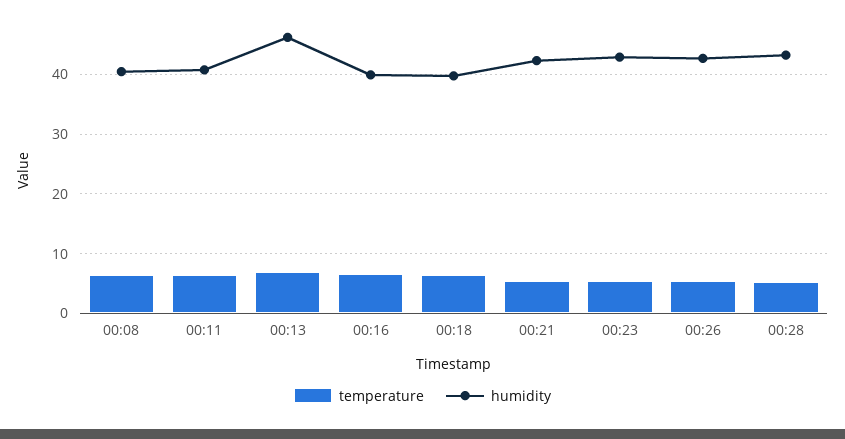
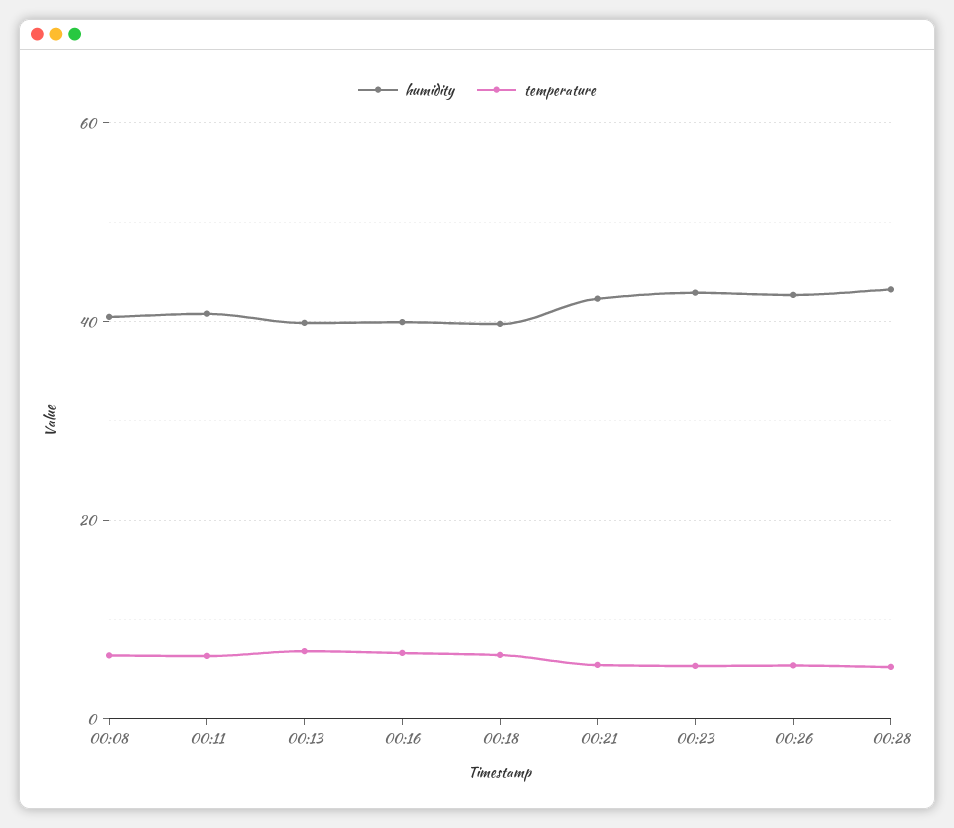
humidity, 00:13: 46 -> 40

